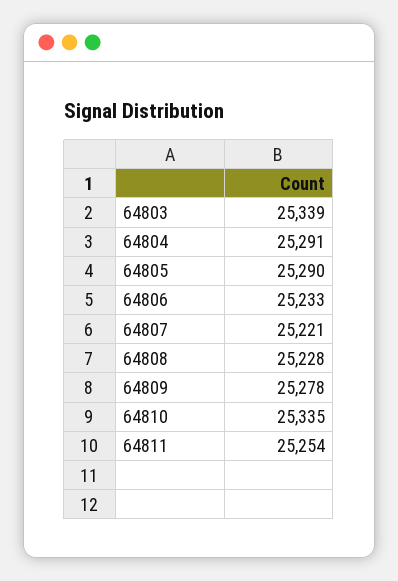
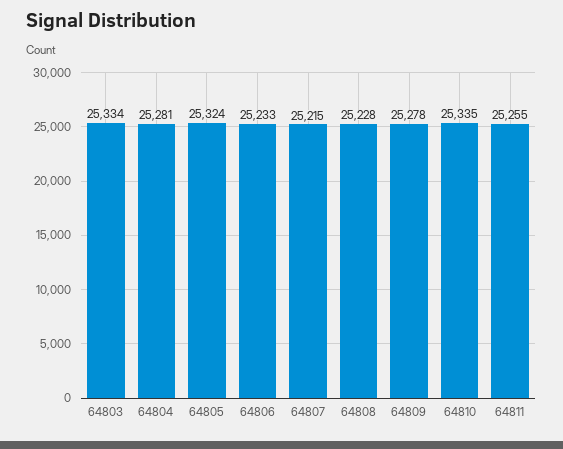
64803: 25339 -> 25334
64804: 25291 -> 25281
64805: 25290 -> 25324
64807: 25221 -> 25215
64811: 25254 -> 25255

